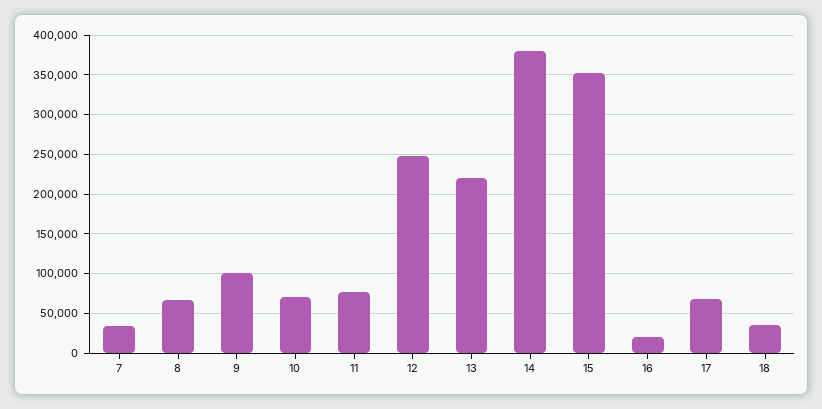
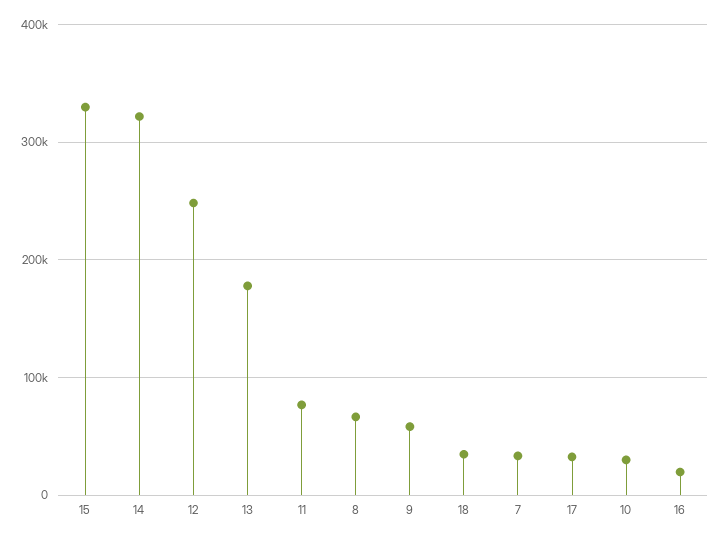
9: 100000 -> 60000
10: 70000 -> 30000
13: 220000 -> 180000
14: 380000 -> 320000
15: 350000 -> 330000
17: 70000 -> 30000

